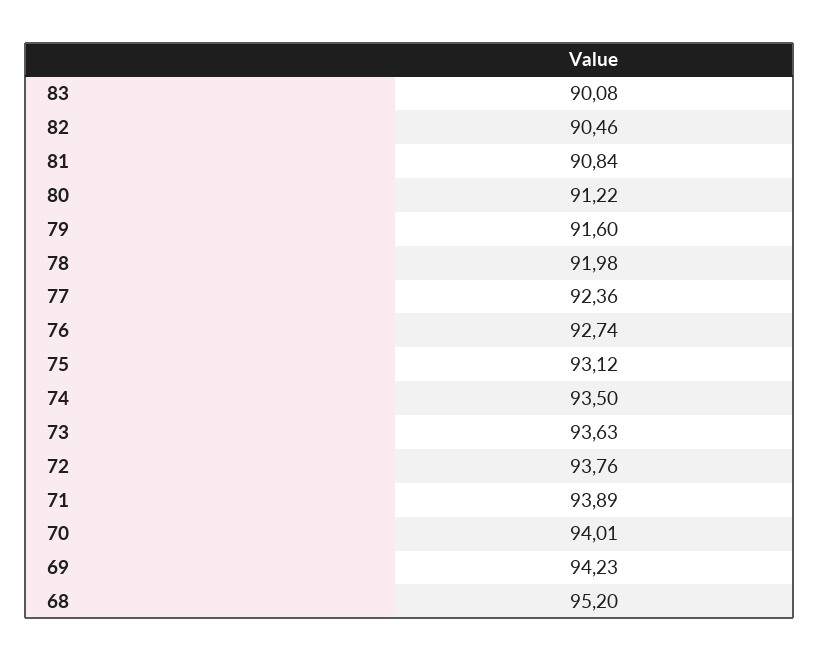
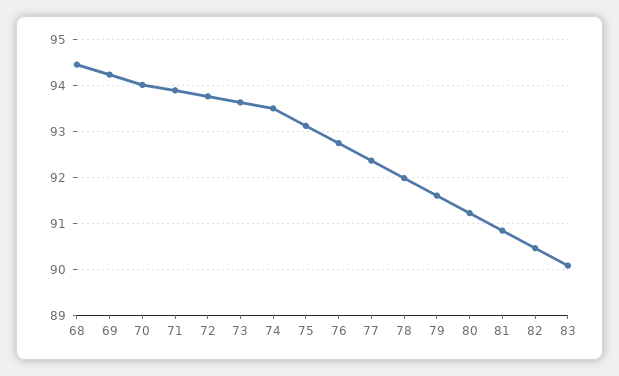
68: 95.2 -> 94.4

